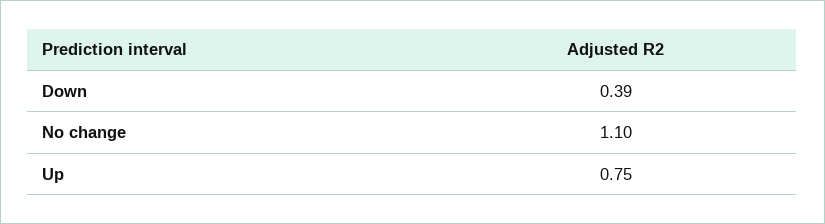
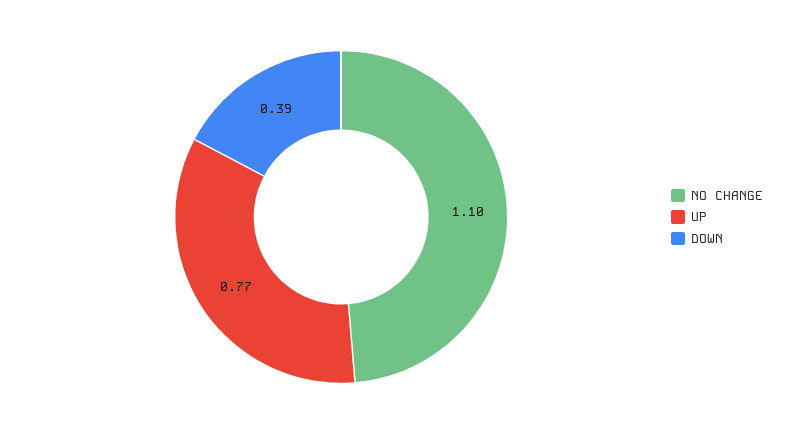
Up: 0.75 -> 0.77

